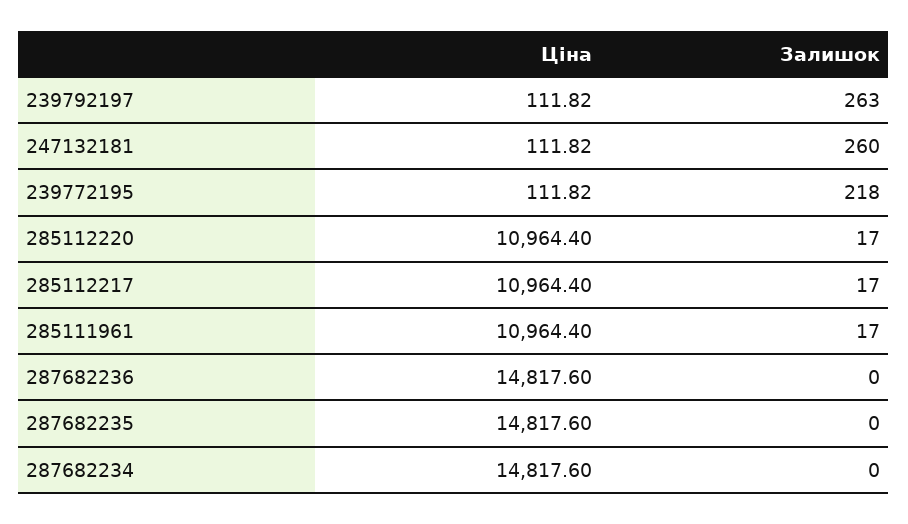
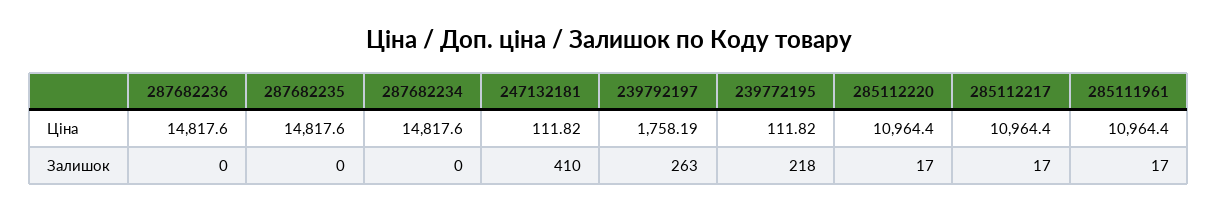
Ціна, 239792197: 111.82 -> 1758.19
Залишок, 247132181: 260 -> 410

